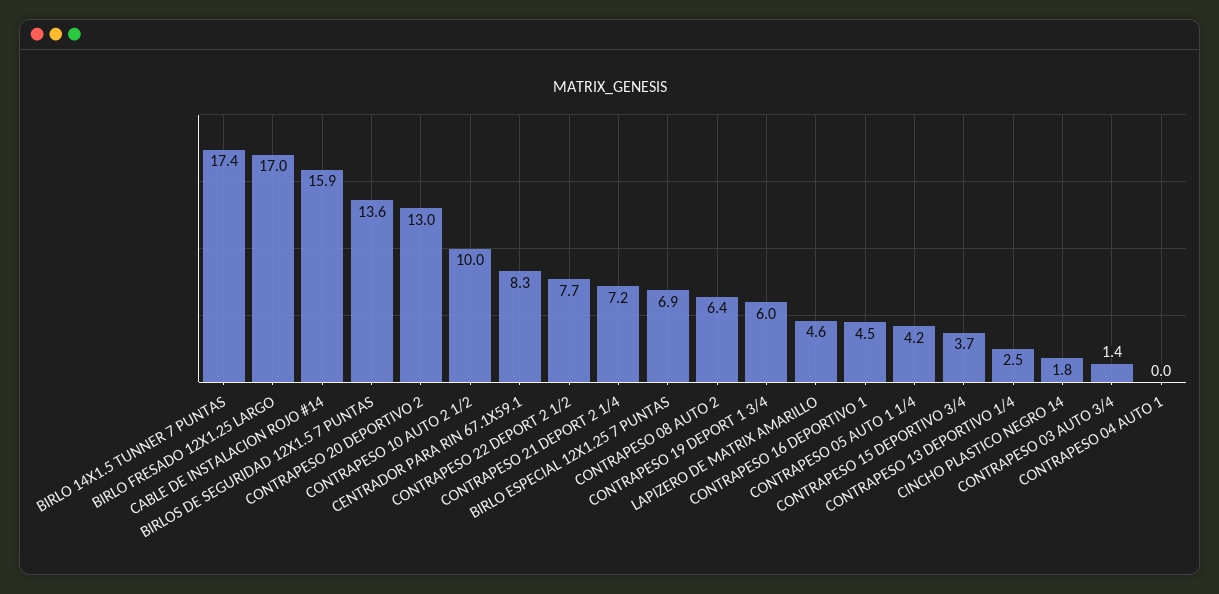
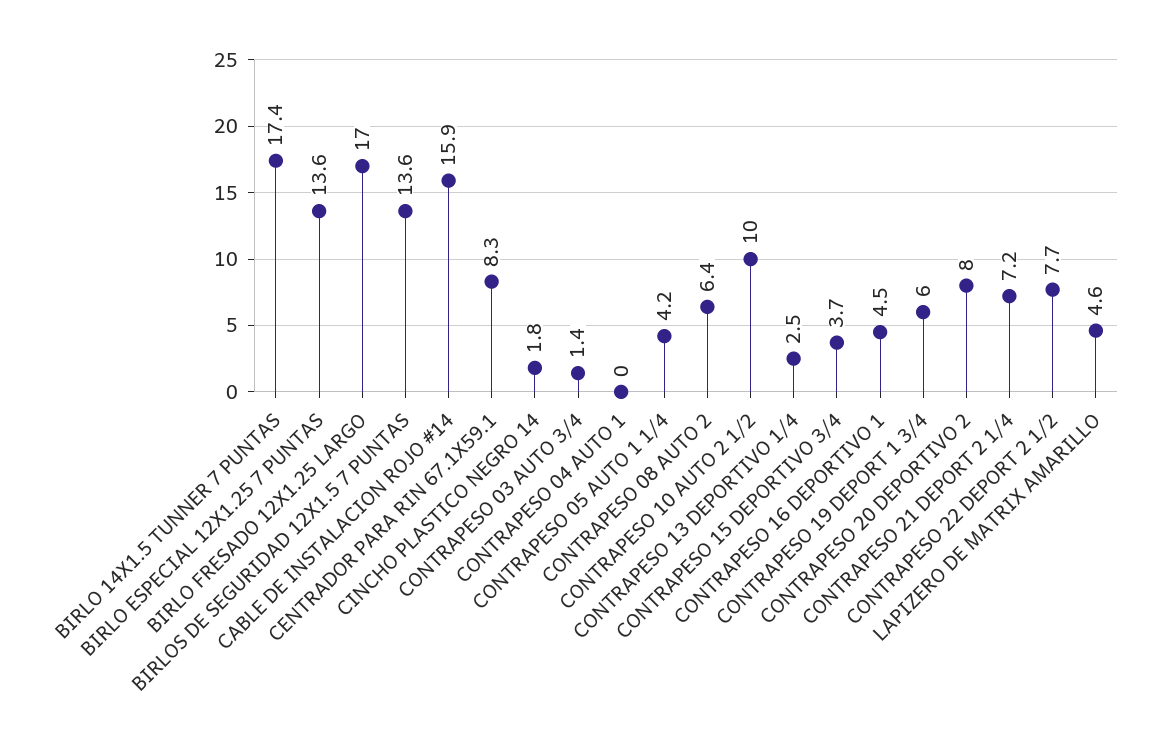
CONTRAPESO 20 DEPORTIVO 2: 13 -> 8
BIRLO ESPECIAL 12X1.25 7 PUNTAS: 6.9 -> 13.6

